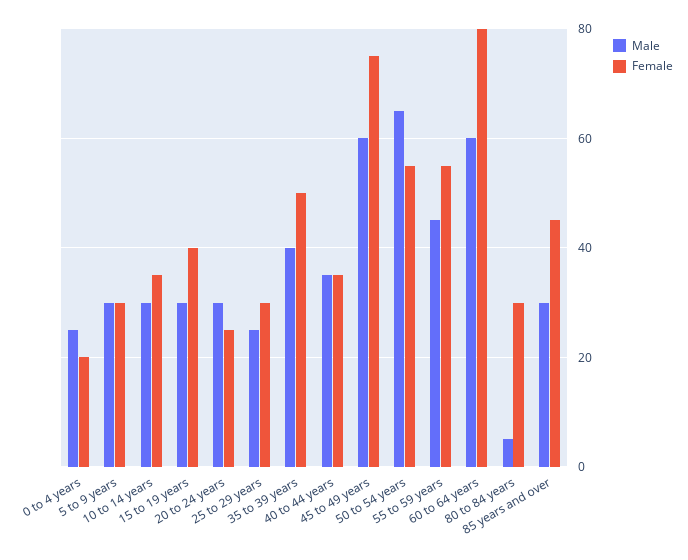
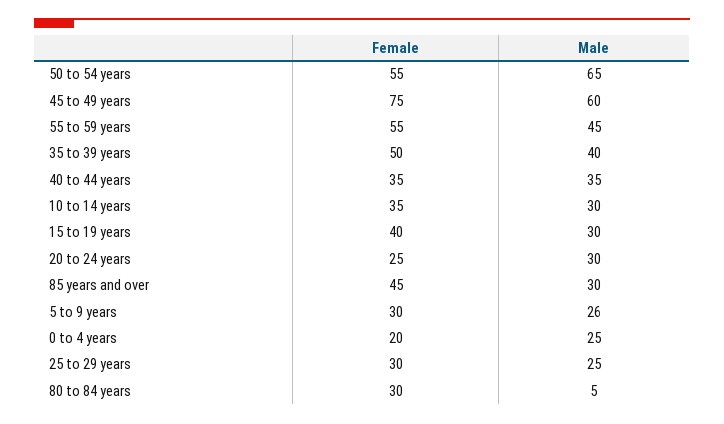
Male, 5 to 9 years: 30 -> 26
Male, 60 to 64 years: 60 -> none
Female, 60 to 64 years: 80 -> none

